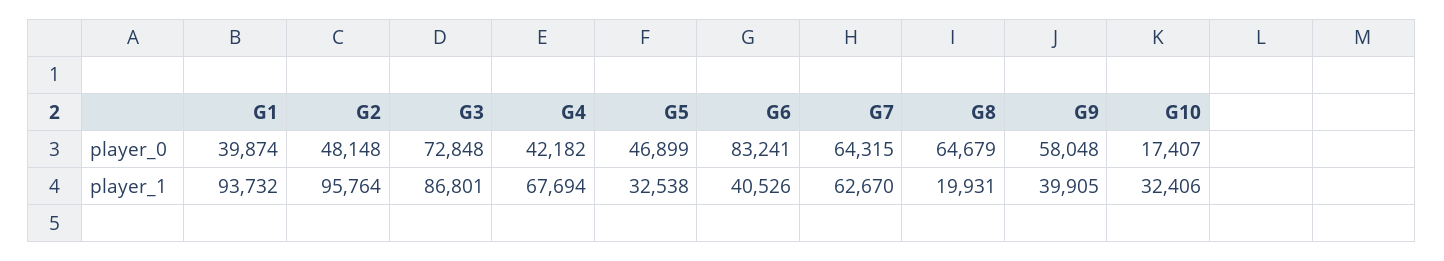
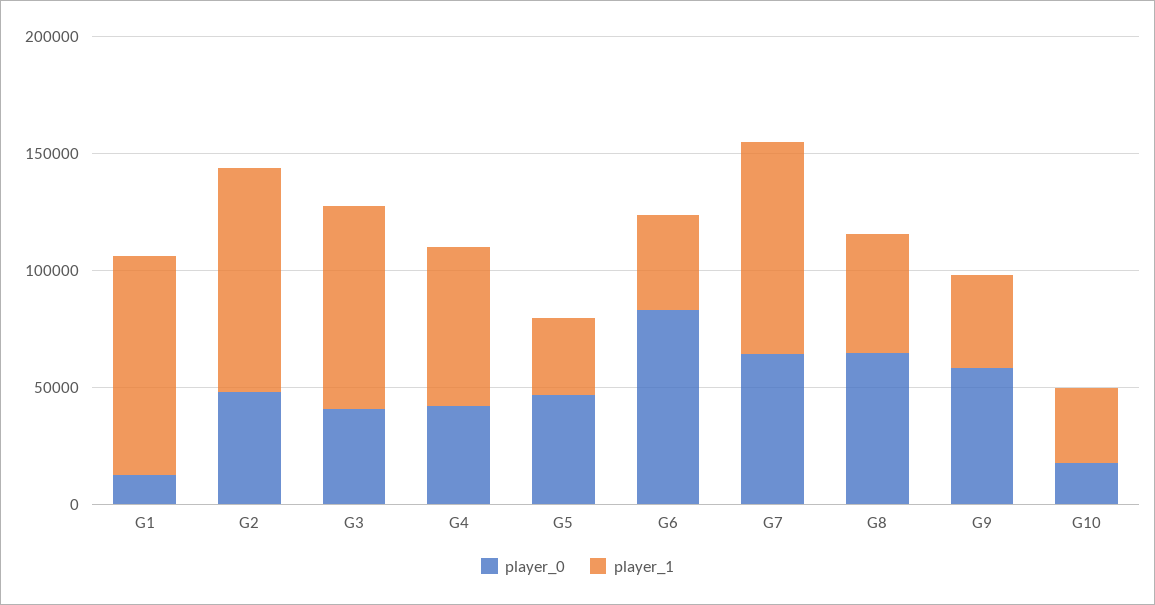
player_0, G1: 39874 -> 10000
player_0, G3: 72848 -> 40000
player_1, G7: 62670 -> 90000
player_1, G8: 19931 -> 50000

